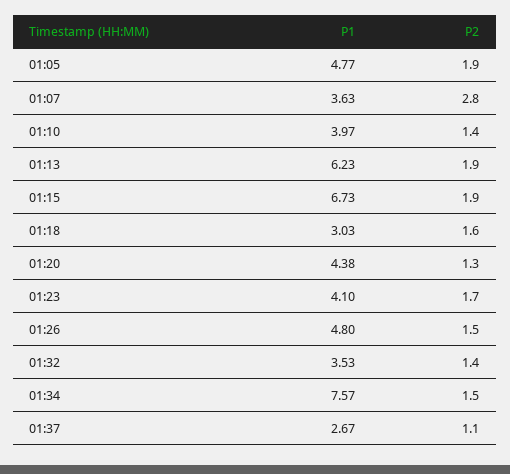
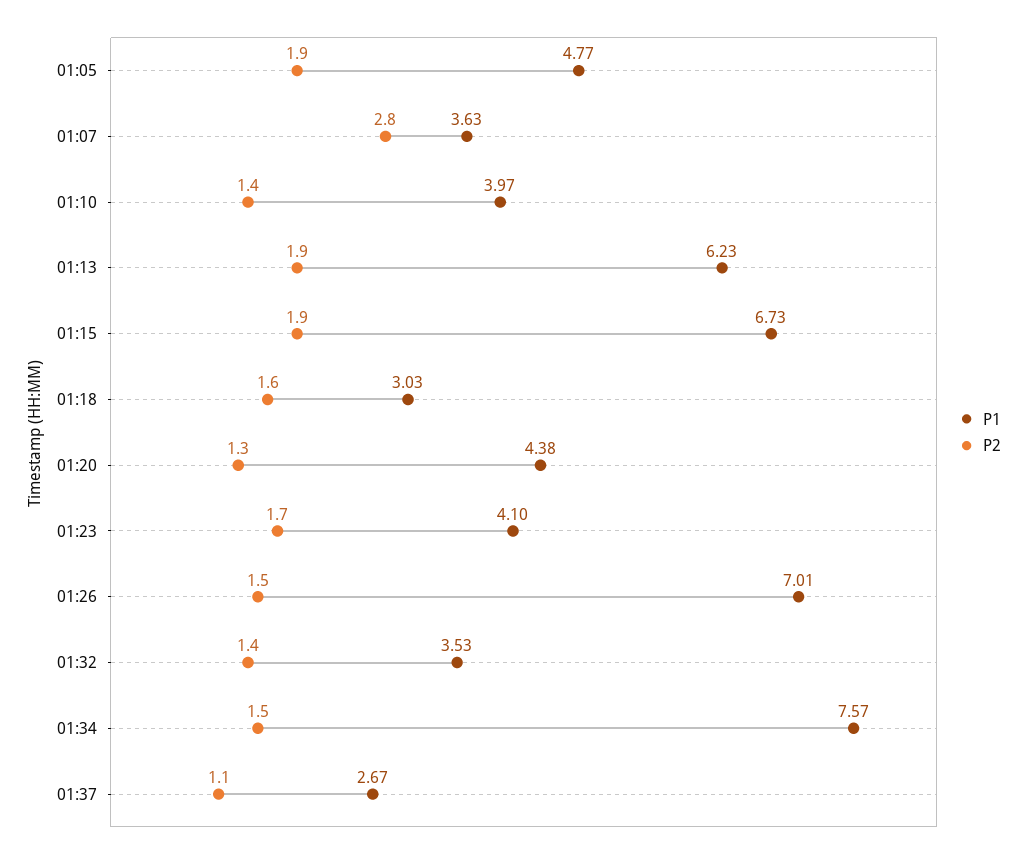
P1, 01:26: 4.8 -> 7.01

